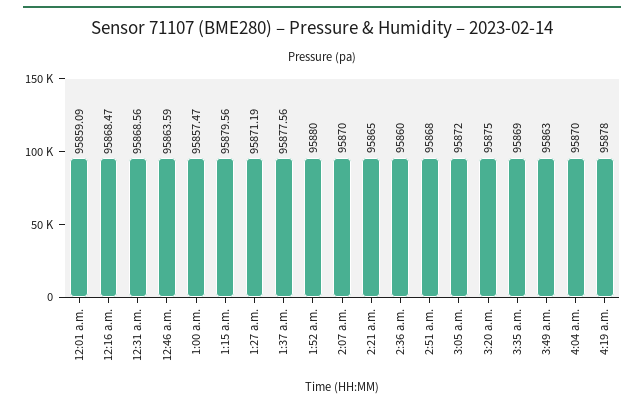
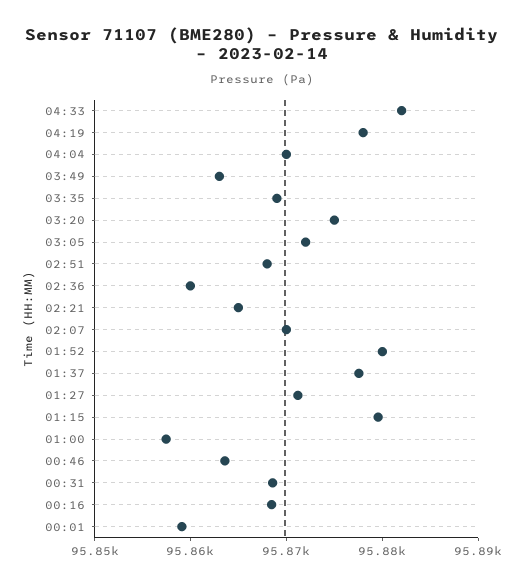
04:33: none -> 95882

